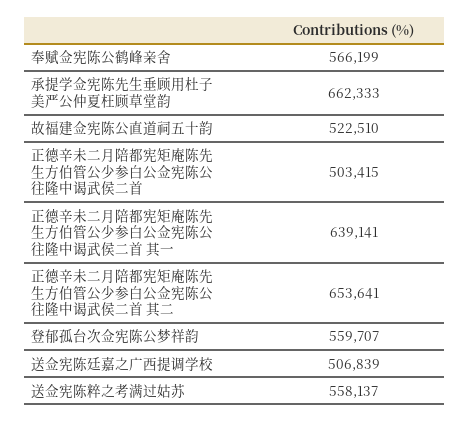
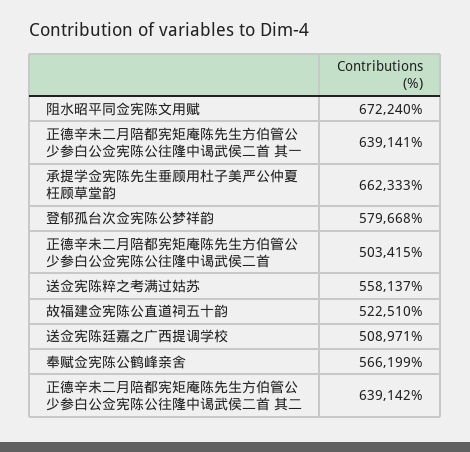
正德辛未二月陪都宪矩庵陈先生方伯管公少参白公佥宪陈公往隆中谒武侯二首 其二: 653641 -> 639142
登郁孤台次佥宪陈公梦祥韵: 559707 -> 579668
送佥宪陈廷嘉之广西提调学校: 506839 -> 508971
阻水昭平同佥宪陈文用赋: none -> 672240

